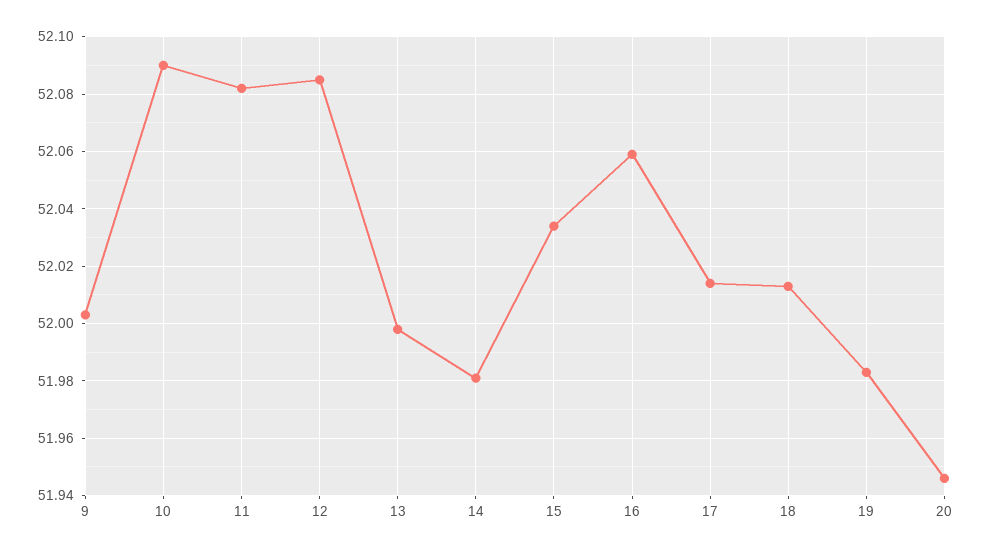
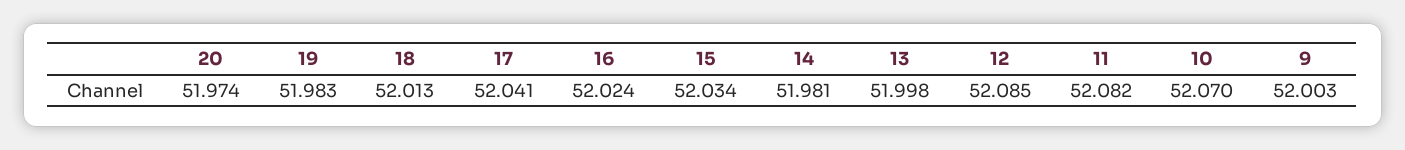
10: 52.09 -> 52.07
16: 52.06 -> 52.024
17: 52.015 -> 52.041
20: 51.945 -> 51.974

